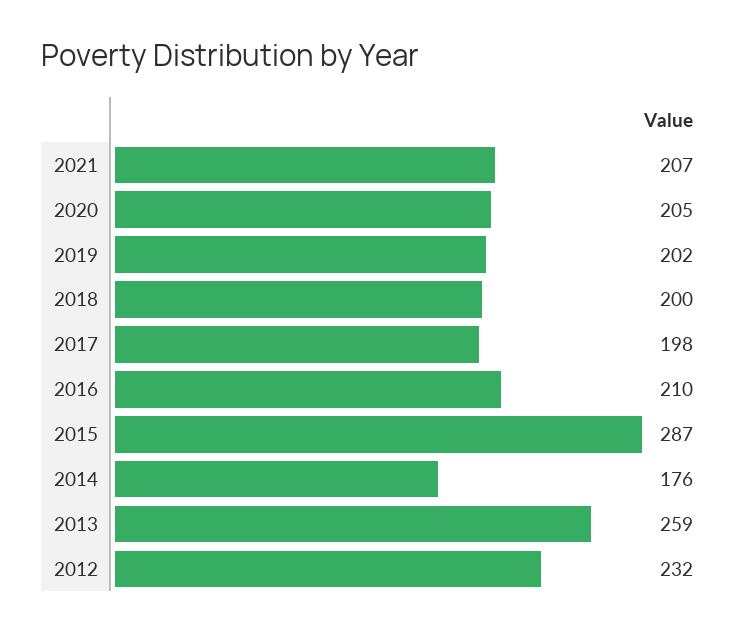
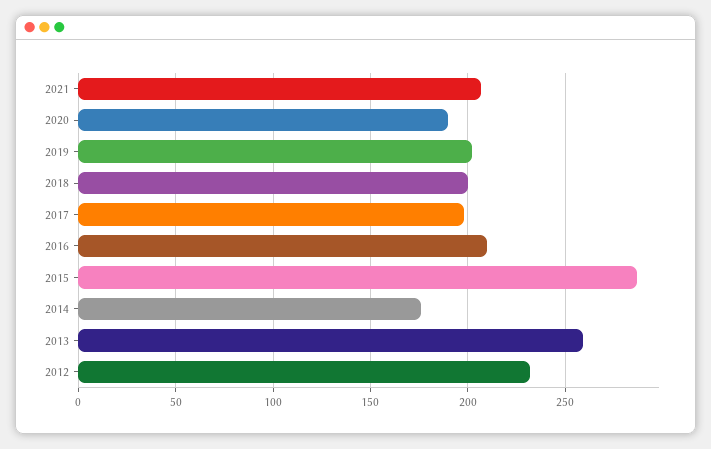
2020: 205 -> 190

